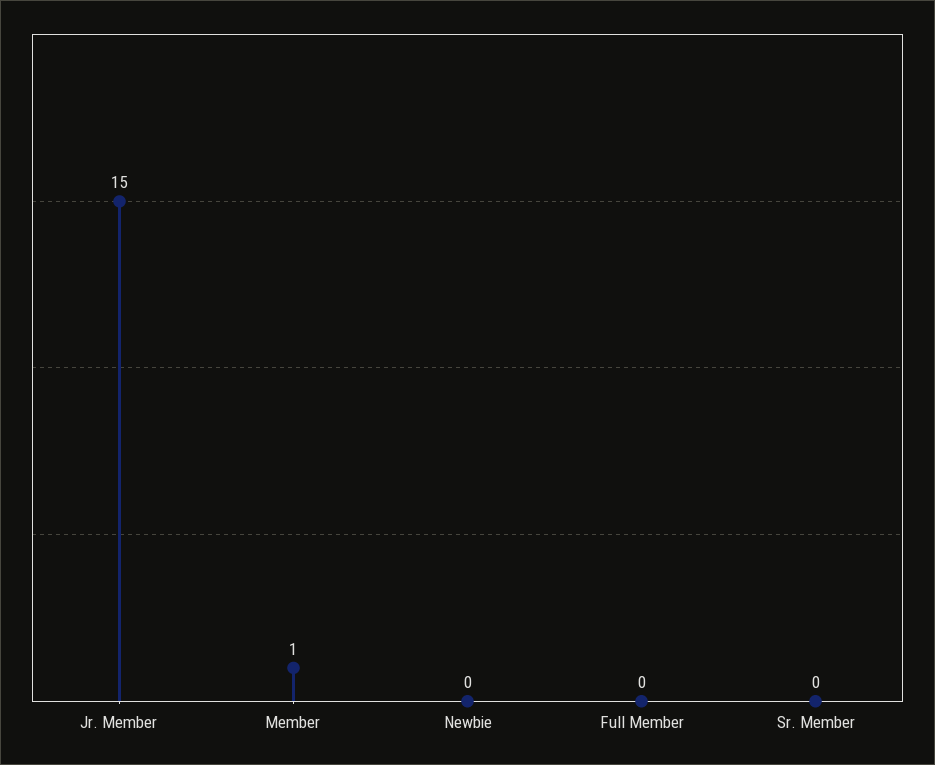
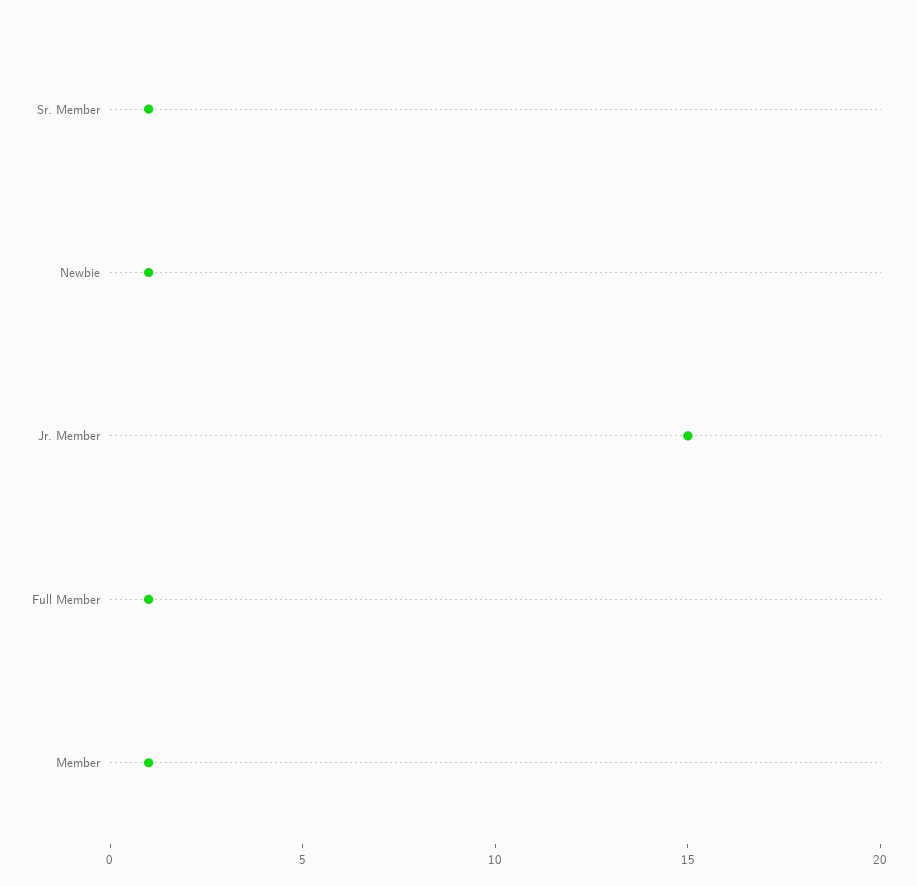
Newbie: 0 -> 1
Full Member: 0 -> 1
Sr. Member: 0 -> 1

